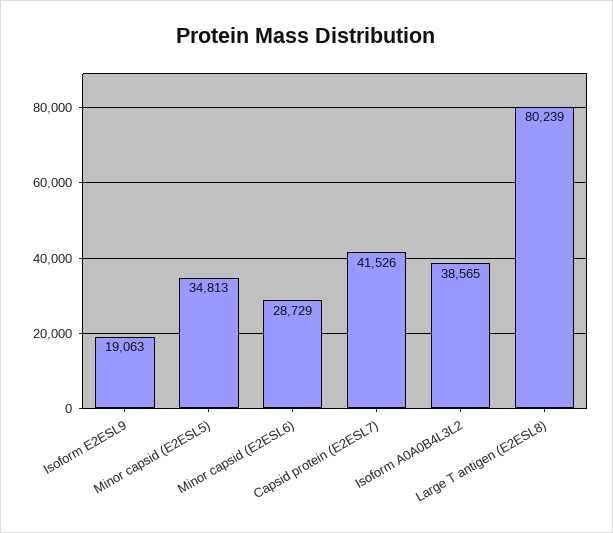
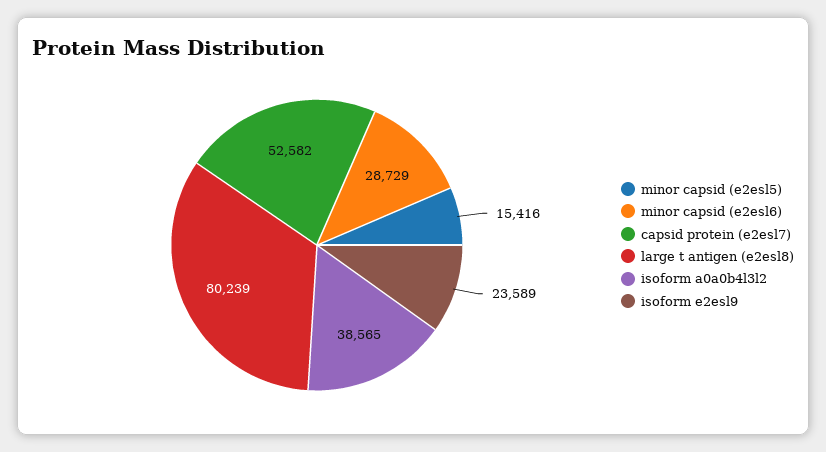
Isoform E2ESL9: 19063 -> 23589
Minor capsid (E2ESL5): 34813 -> 15416
Capsid protein (E2ESL7): 41526 -> 52582

